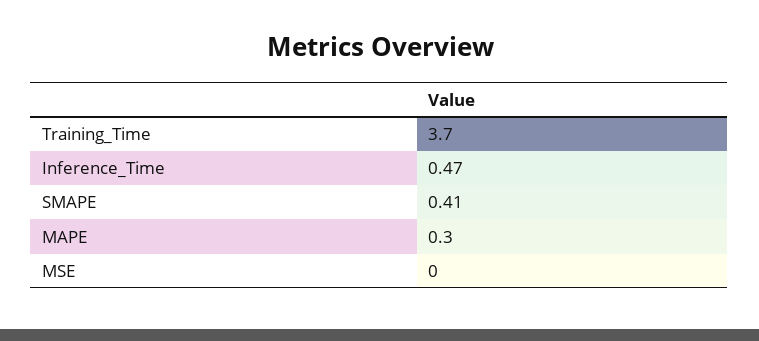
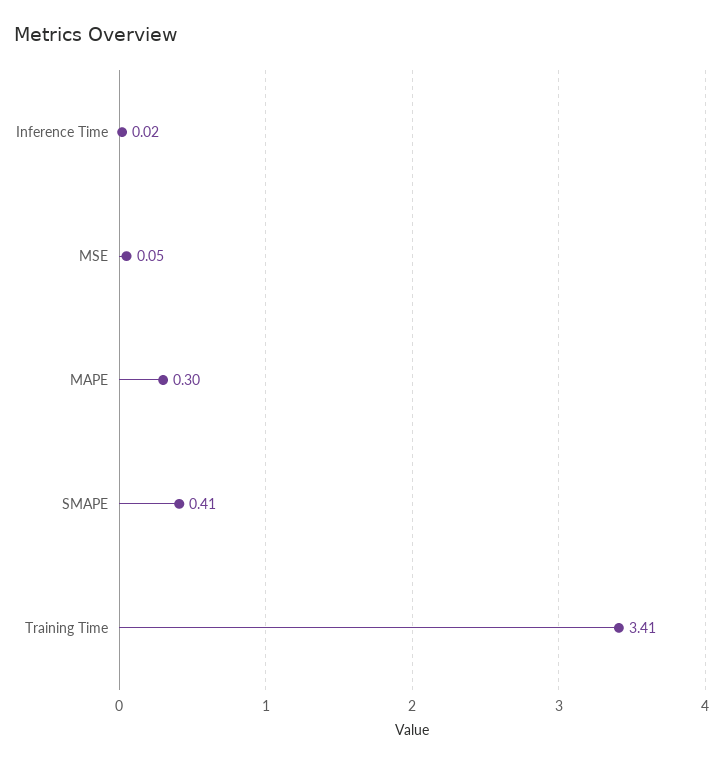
Training_Time: 3.7 -> 3.41
Inference_Time: 0.47 -> 0.02
MSE: 0 -> 0.05

